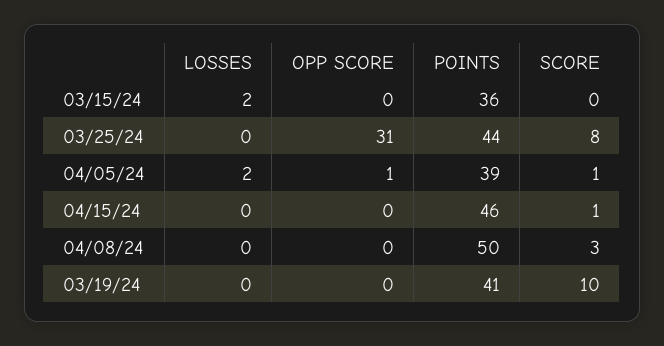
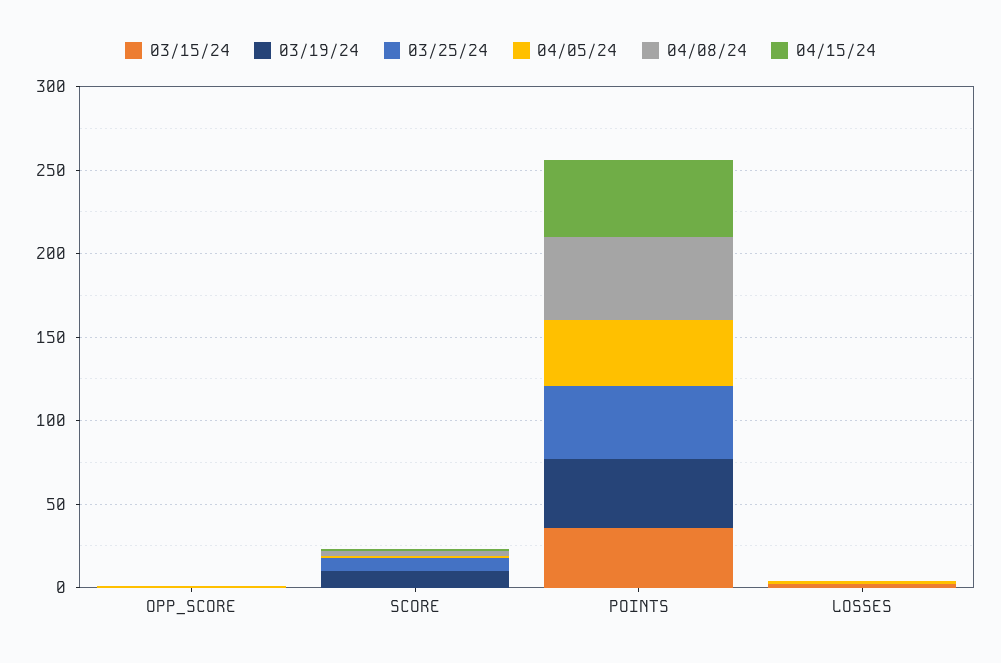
03/25/24, OPP SCORE: 31 -> 0

